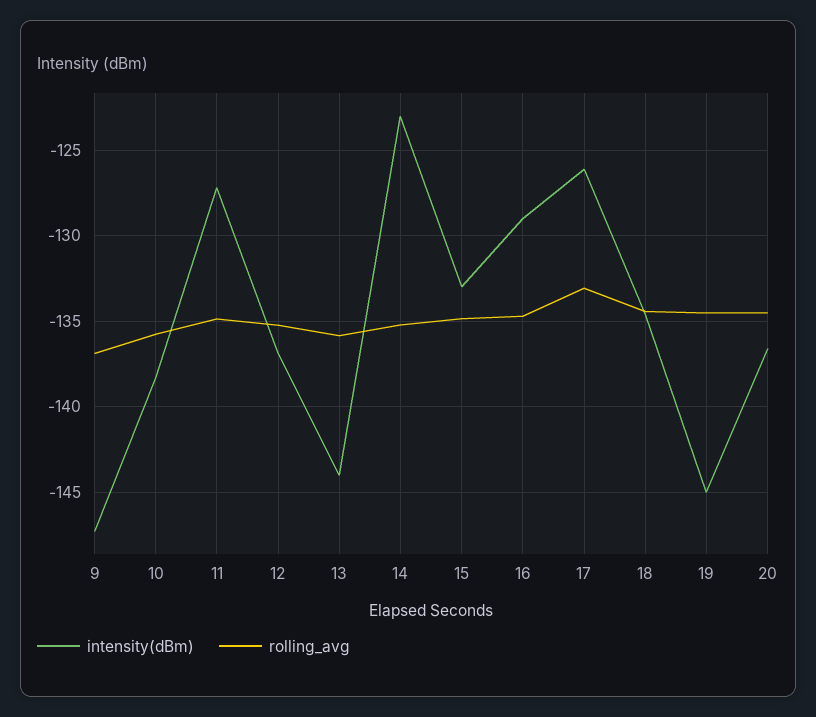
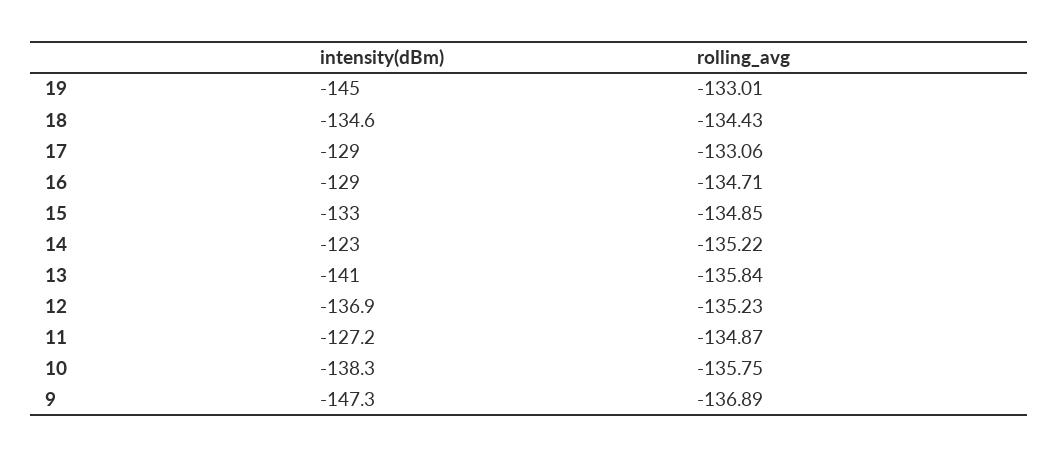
intensity(dBm), 13: -144 -> -141
intensity(dBm), 17: -126 -> -129
rolling_avg, 19: -134.5 -> -133.01
intensity(dBm), 20: -136.5 -> none
rolling_avg, 20: -134.5 -> none

